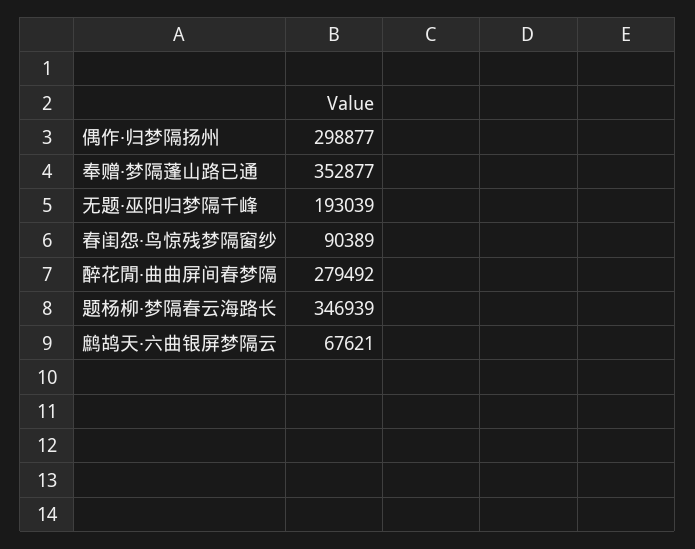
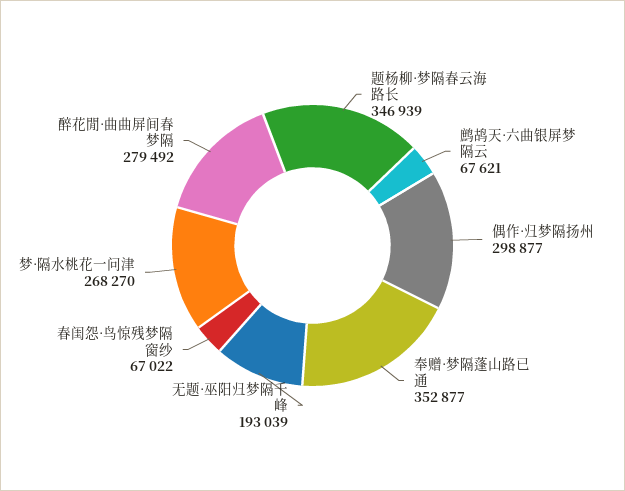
春闺怨·鸟惊残梦隔窗纱: 90389 -> 67022
梦·隔水桃花一问津: none -> 268270

